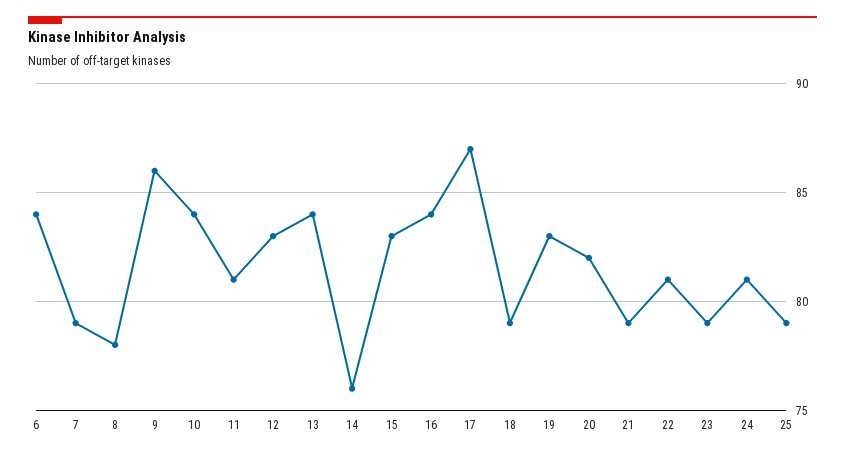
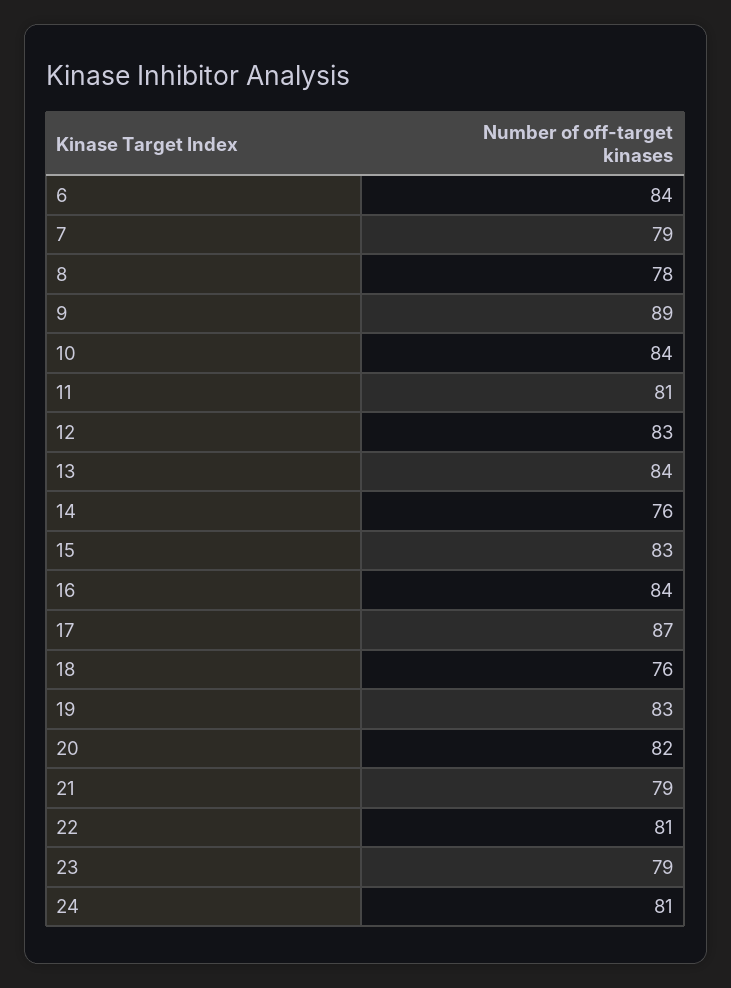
9: 86 -> 89
18: 79 -> 76
25: 79 -> none

